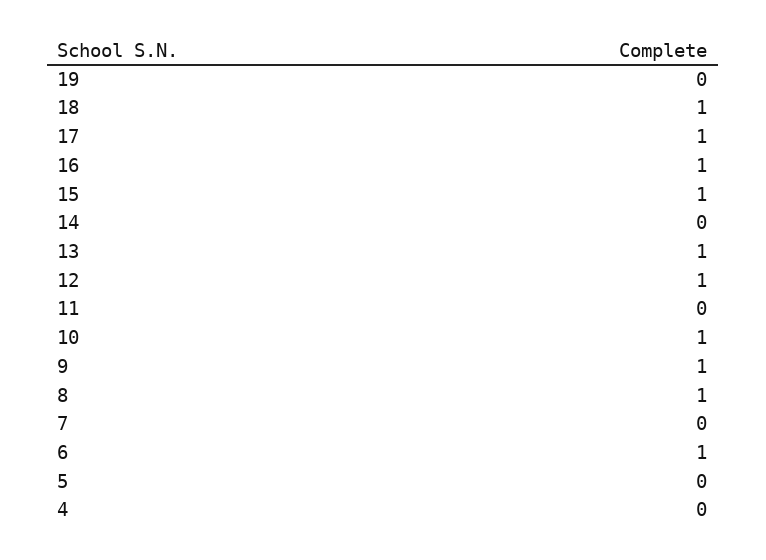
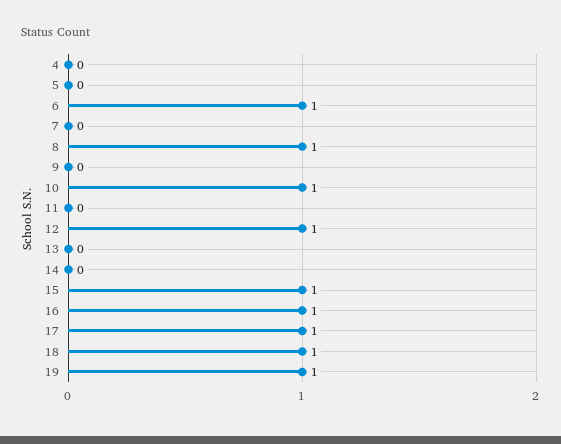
19: 0 -> 1
13: 1 -> 0
9: 1 -> 0

